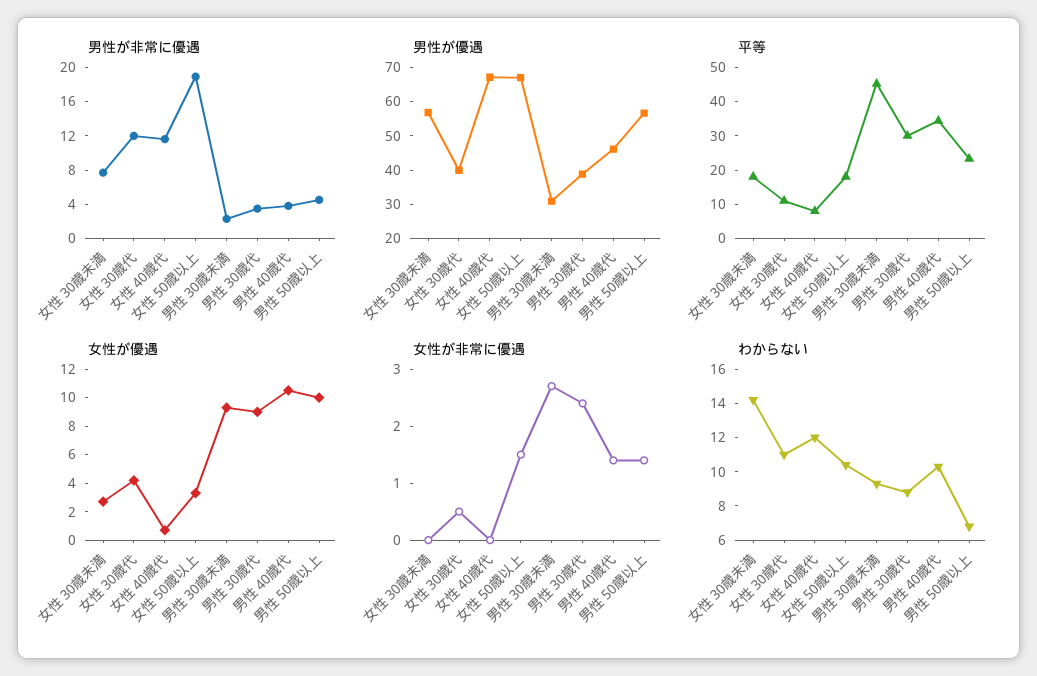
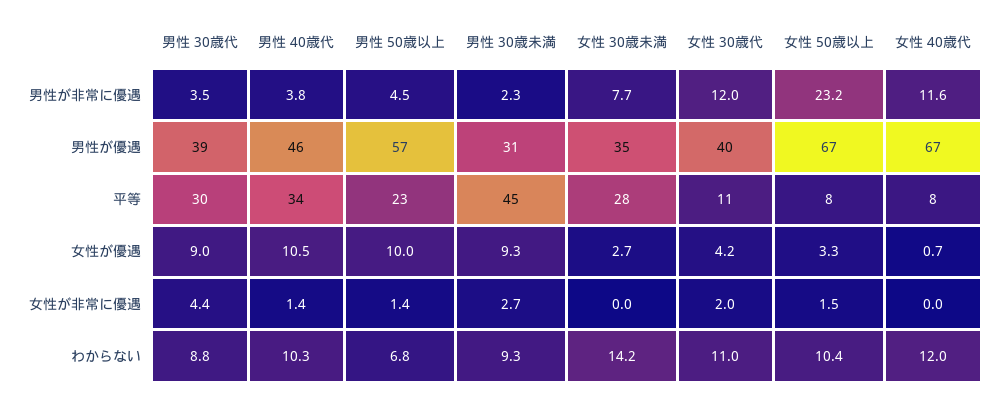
男性が非常に優遇, 女性 50歳以上: 19 -> 23.2
男性が優遇, 女性 30歳未満: 57.5 -> 35
平等, 女性 30歳未満: 17.5 -> 28
平等, 女性 50歳以上: 17.5 -> 8
女性が非常に優遇, 女性 30歳代: 0.5 -> 2
女性が非常に優遇, 男性 30歳代: 2.5 -> 4.4

